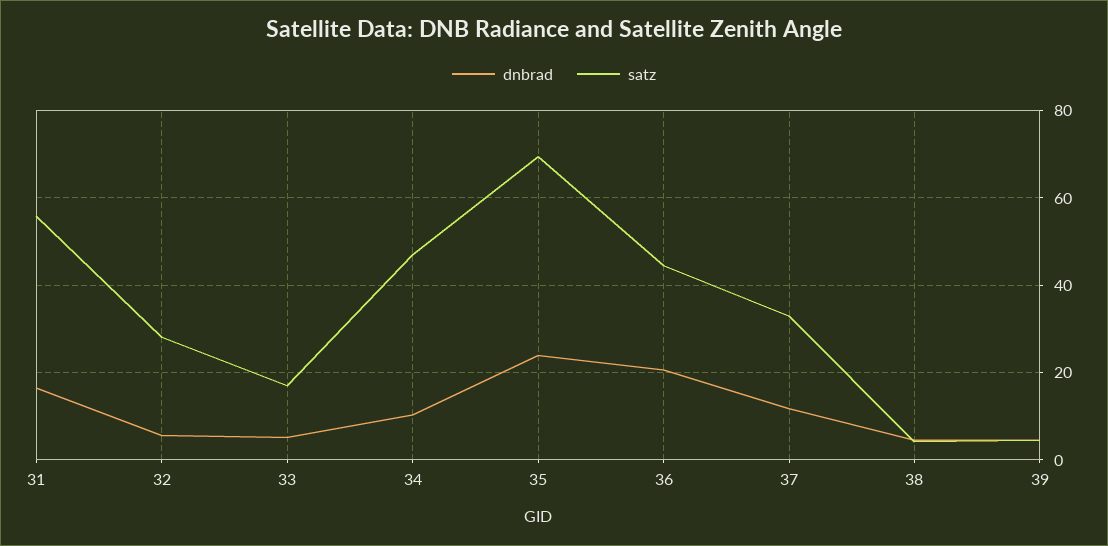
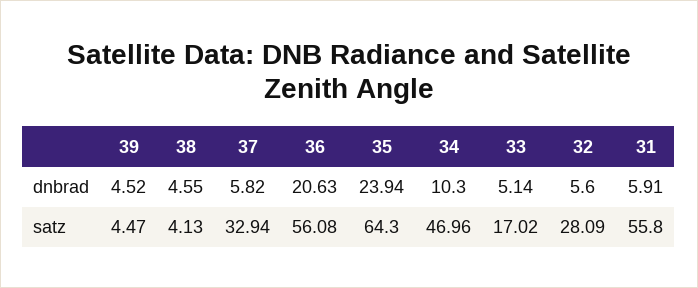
dnbrad, 31: 16 -> 5.91
satz, 35: 70 -> 64.3
satz, 36: 44 -> 56.08
dnbrad, 37: 12 -> 5.82

